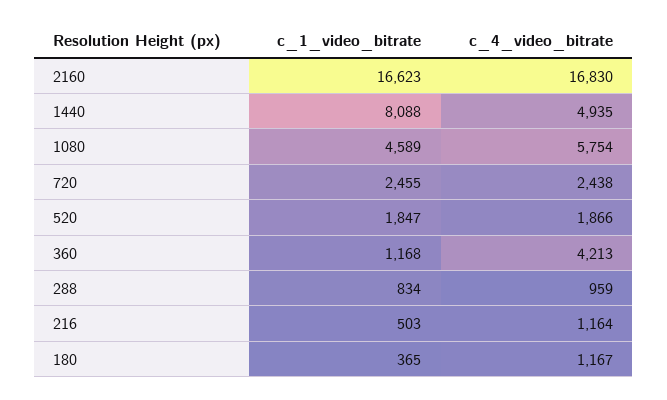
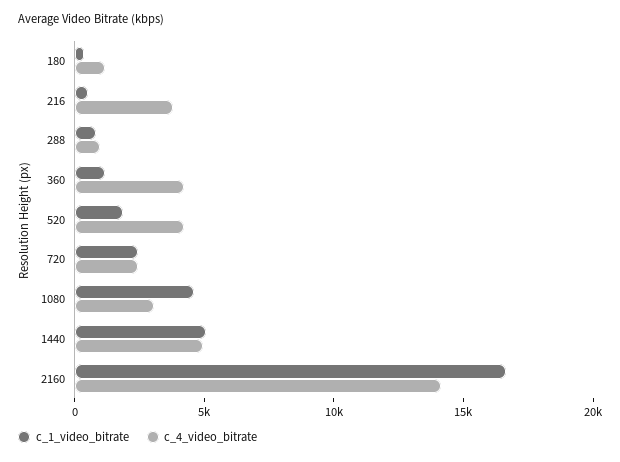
c_4_video_bitrate, 2160: 16830 -> 14000
c_1_video_bitrate, 1440: 8088 -> 5000
c_4_video_bitrate, 1080: 5754 -> 3000
c_4_video_bitrate, 520: 1866 -> 4000
c_4_video_bitrate, 216: 1164 -> 4000

